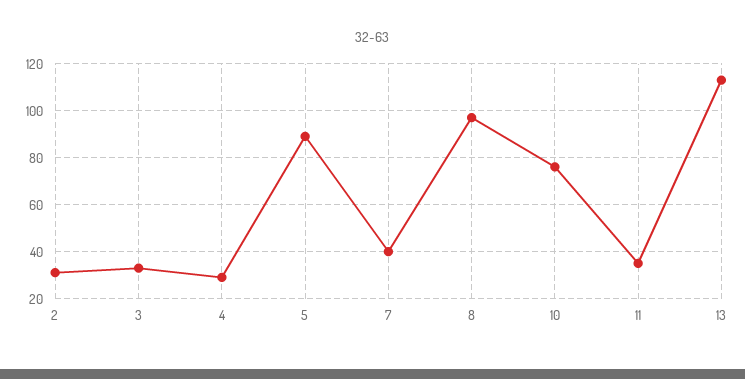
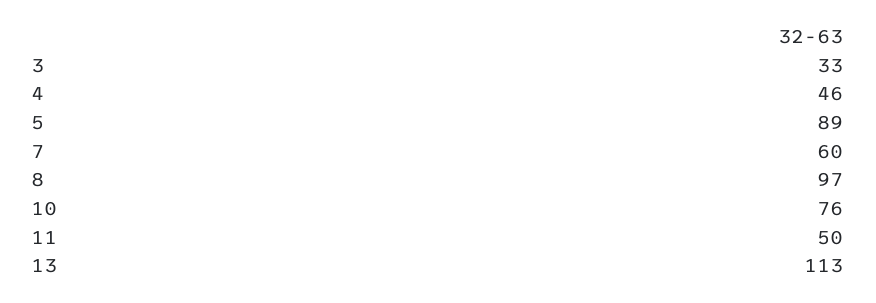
2: 30 -> none
4: 30 -> 46
7: 40 -> 60
11: 35 -> 50

